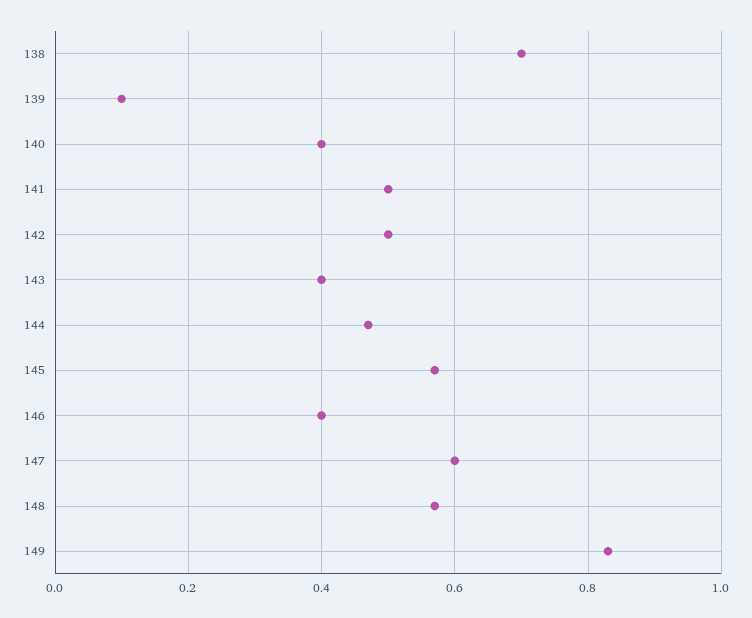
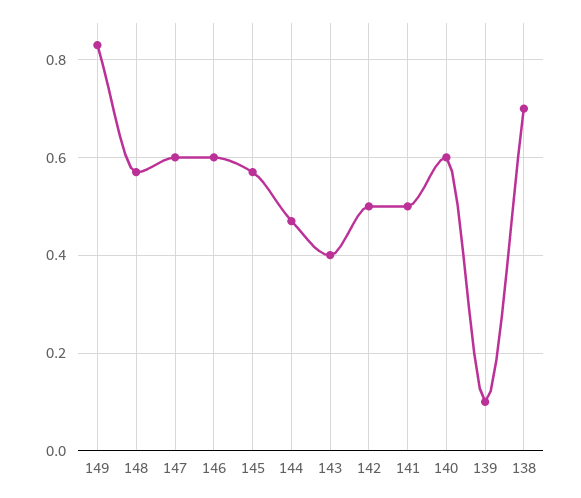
140: 0.4 -> 0.6
146: 0.4 -> 0.6

